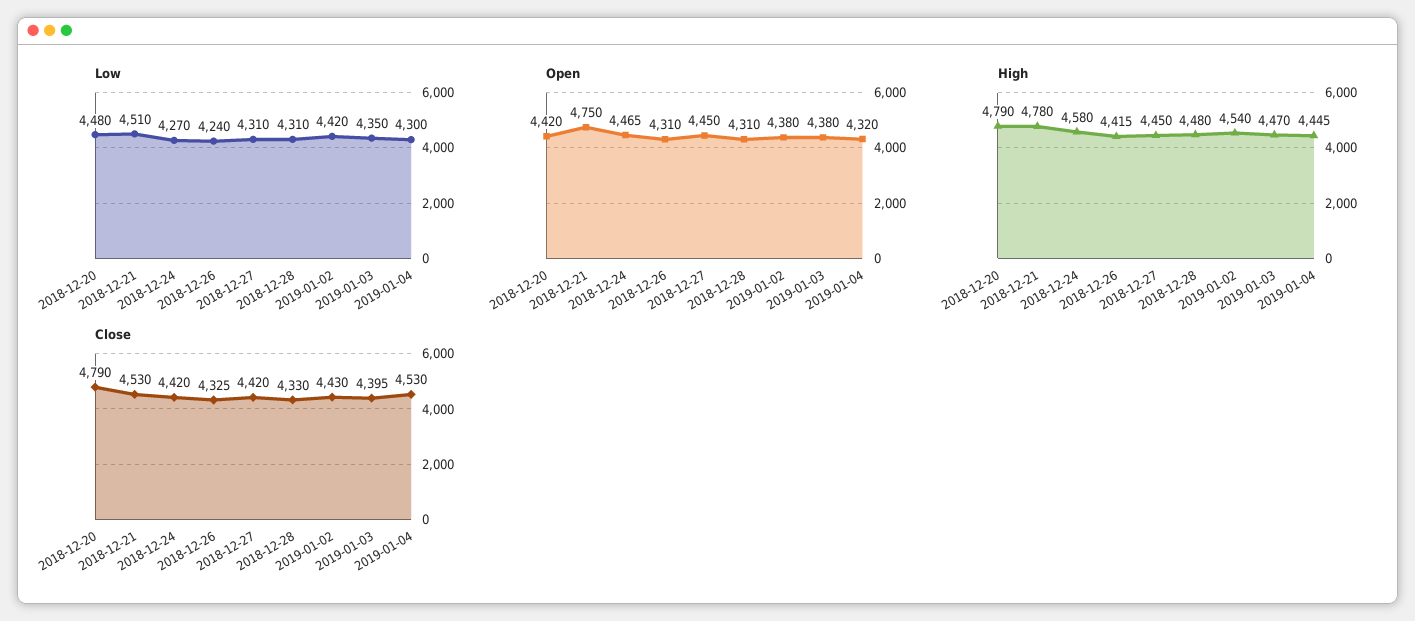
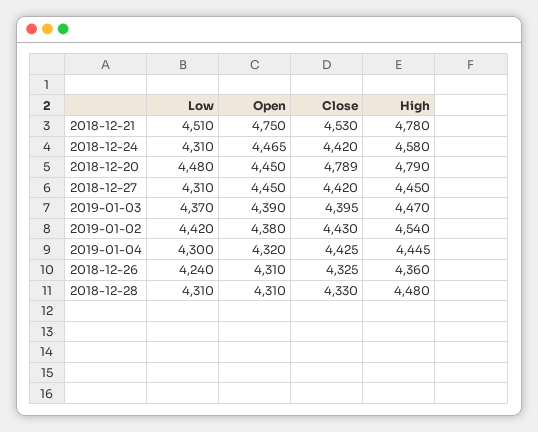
Low, 2018-12-24: 4270 -> 4310
Low, 2019-01-03: 4350 -> 4370
Open, 2018-12-20: 4420 -> 4450
Open, 2019-01-03: 4380 -> 4390
High, 2018-12-26: 4415 -> 4360
Close, 2018-12-20: 4790 -> 4789
Close, 2019-01-04: 4530 -> 4425

